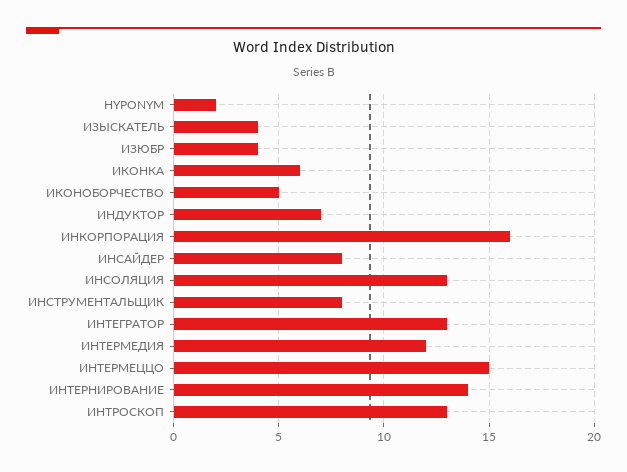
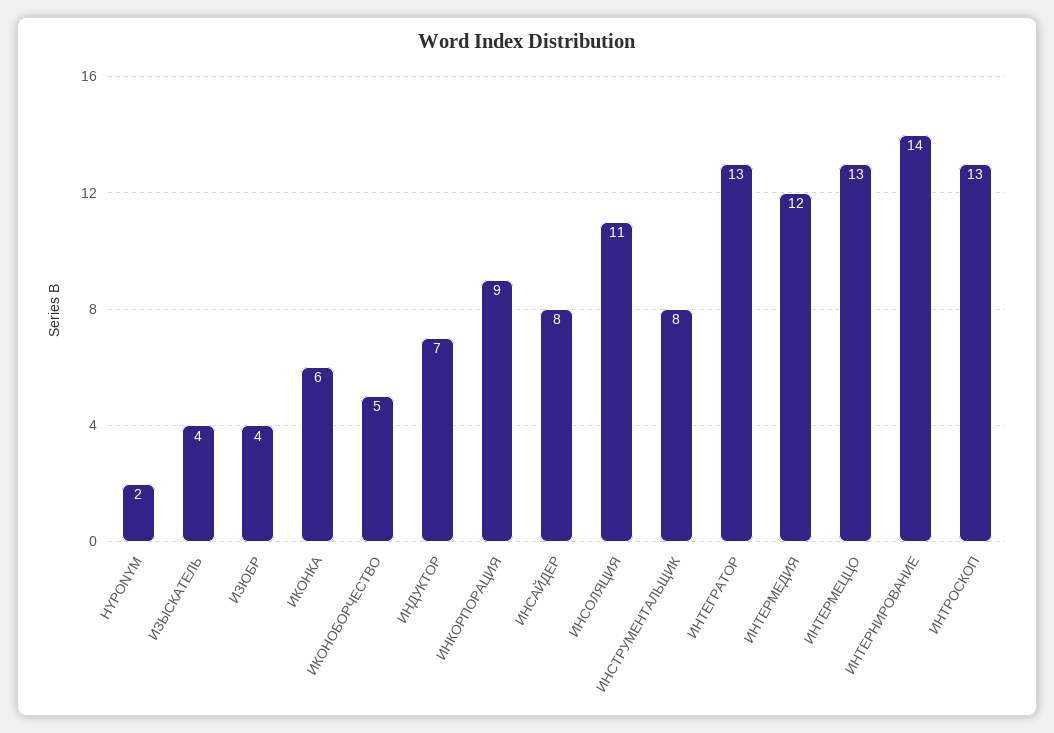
ИНКОРПОРАЦИЯ: 16 -> 9
ИНСОЛЯЦИЯ: 13 -> 11
ИНТЕРМЕЦЦО: 15 -> 13

